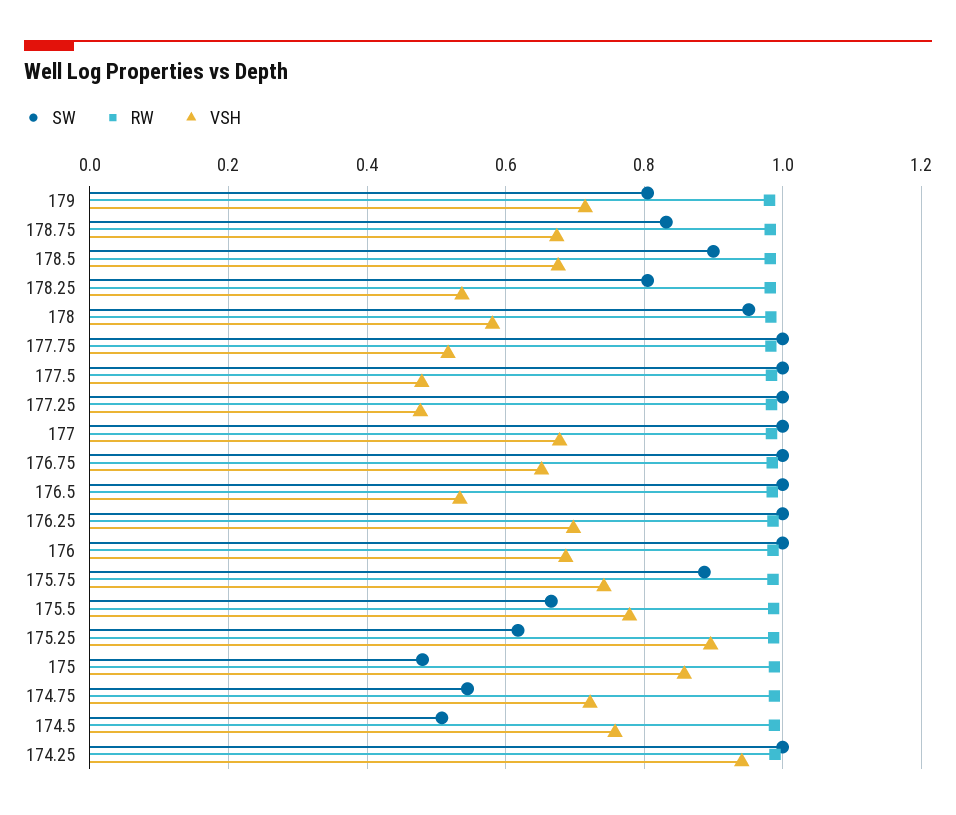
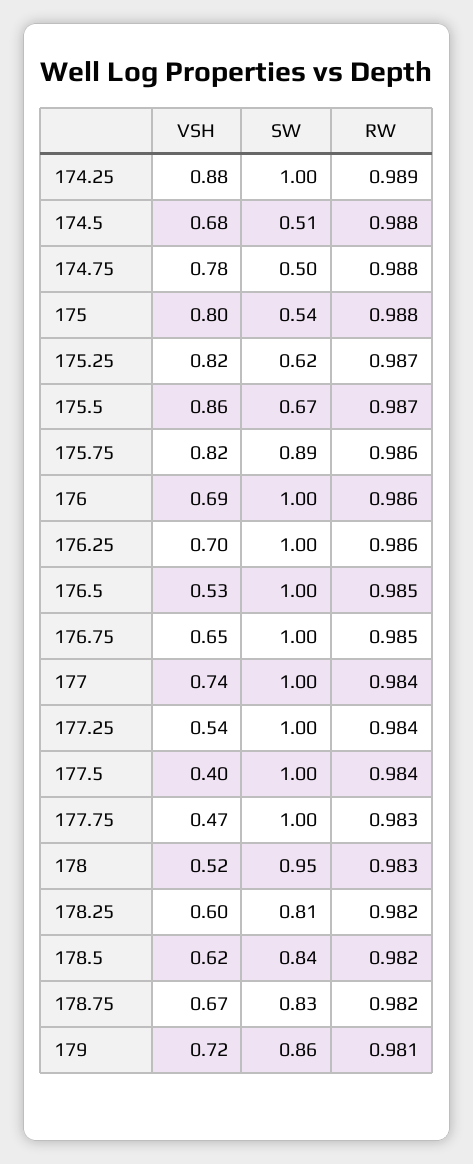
SW, 179: 0.8 -> 0.86
SW, 178.5: 0.9 -> 0.84
VSH, 178.5: 0.68 -> 0.62
VSH, 178.25: 0.54 -> 0.6
VSH, 178: 0.58 -> 0.52
VSH, 177.75: 0.52 -> 0.47
VSH, 177.5: 0.48 -> 0.4
VSH, 177.25: 0.48 -> 0.54
VSH, 177: 0.68 -> 0.74
VSH, 175.75: 0.74 -> 0.82
VSH, 175.5: 0.78 -> 0.86
VSH, 175.25: 0.9 -> 0.82
SW, 175: 0.48 -> 0.54
VSH, 175: 0.86 -> 0.8
SW, 174.75: 0.54 -> 0.5
VSH, 174.75: 0.72 -> 0.78
VSH, 174.5: 0.76 -> 0.68
VSH, 174.25: 0.94 -> 0.88

